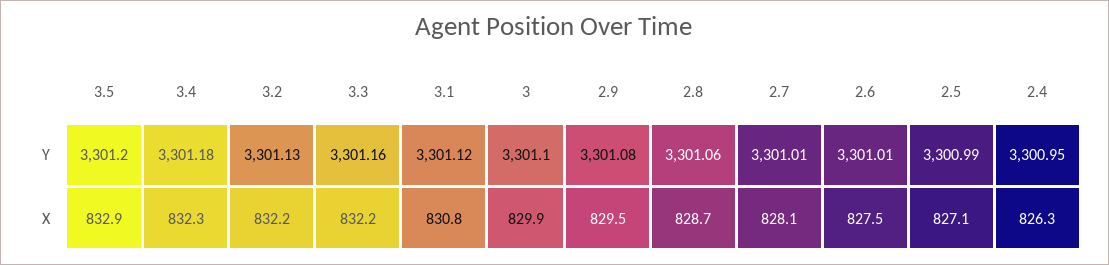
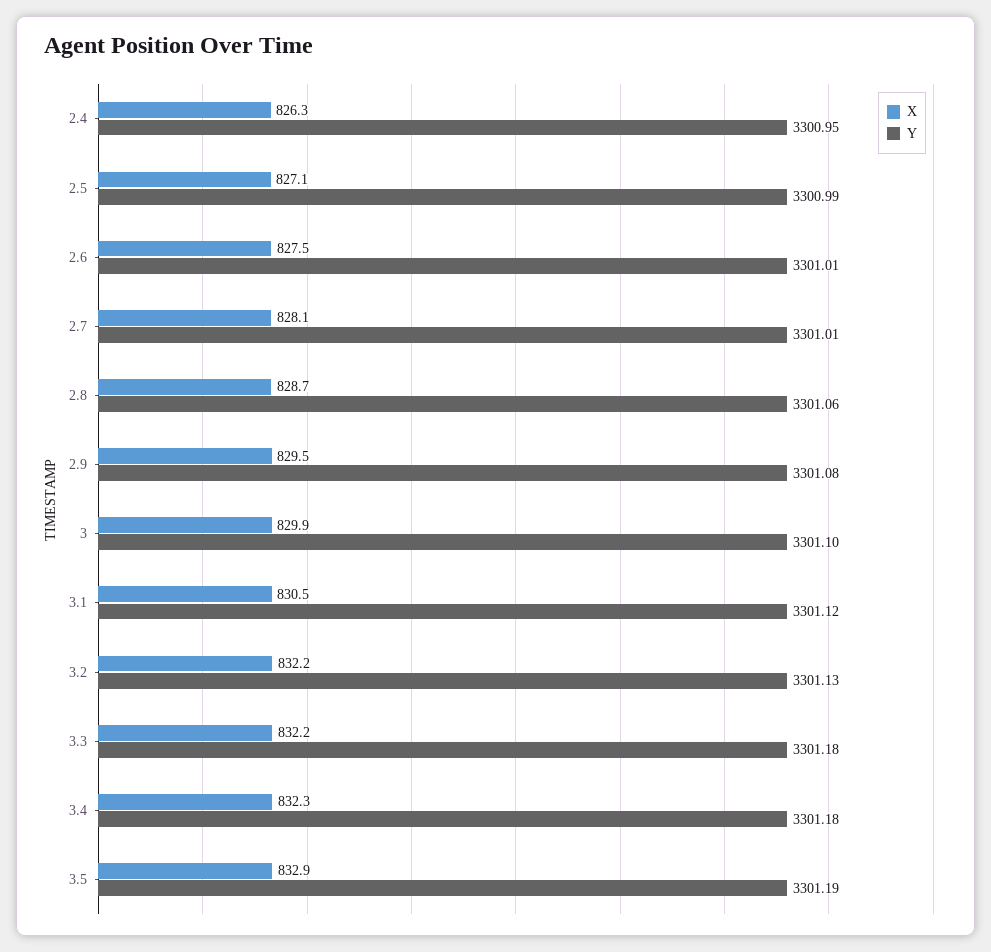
Y, 3.5: 3301.2 -> 3301.19
Y, 3.3: 3301.16 -> 3301.18
X, 3.1: 830.8 -> 830.5

